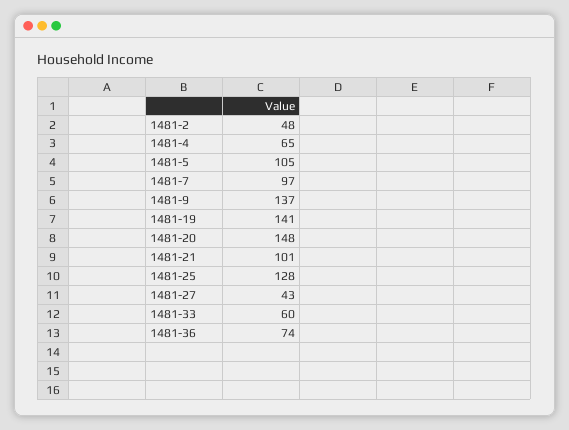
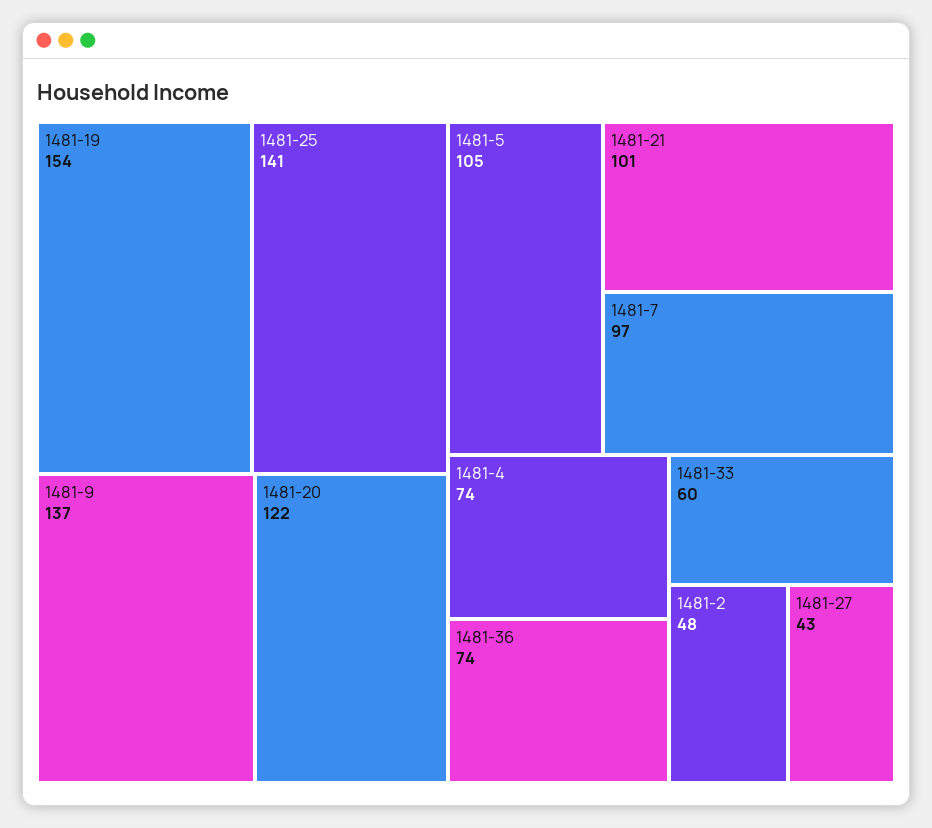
1481-4: 65 -> 74
1481-19: 141 -> 154
1481-20: 148 -> 122
1481-25: 128 -> 141

